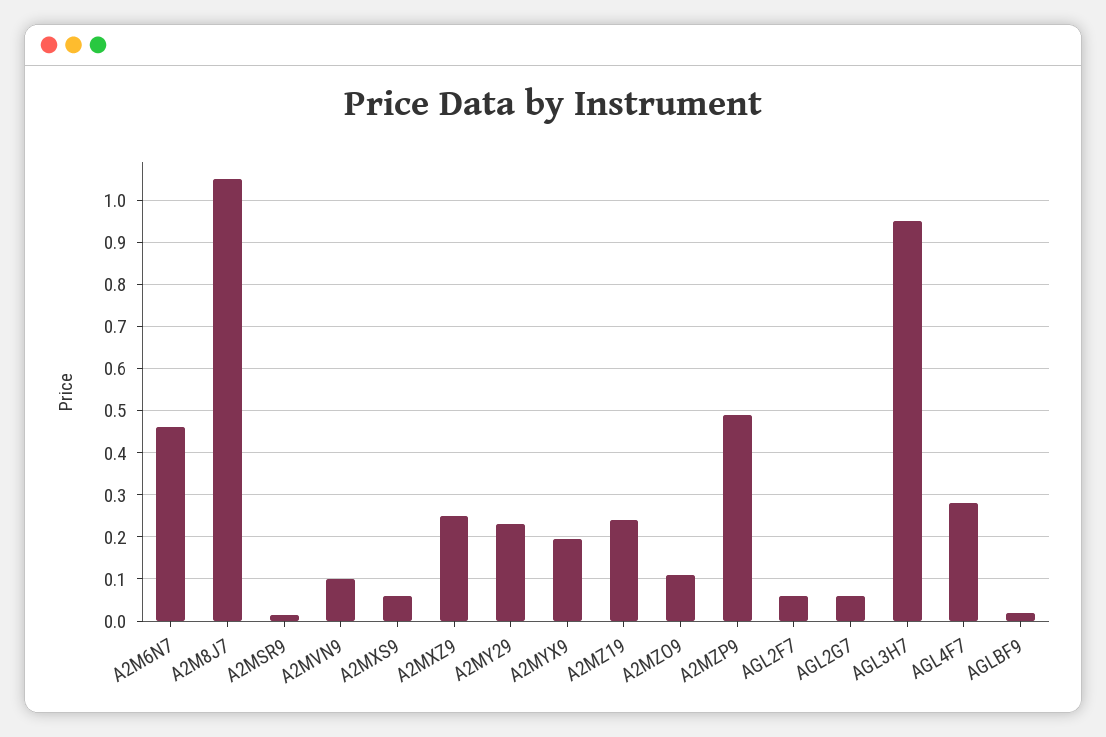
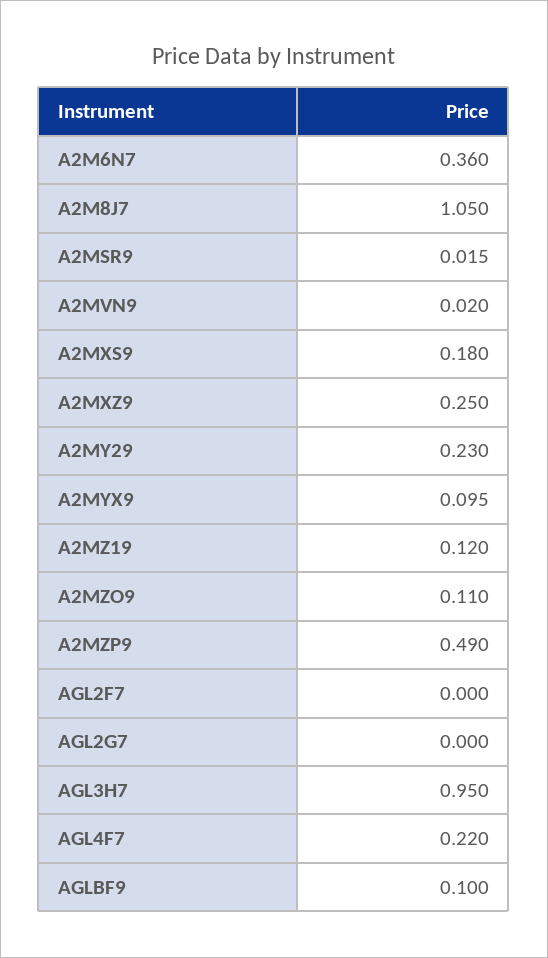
A2M6N7: 0.46 -> 0.36
A2MVN9: 0.1 -> 0.02
A2MXS9: 0.06 -> 0.18
A2MYX9: 0.2 -> 0.095
A2MZ19: 0.24 -> 0.12
AGL2F7: 0.06 -> 0
AGL2G7: 0.06 -> 0
AGL4F7: 0.28 -> 0.22
AGLBF9: 0.02 -> 0.1

